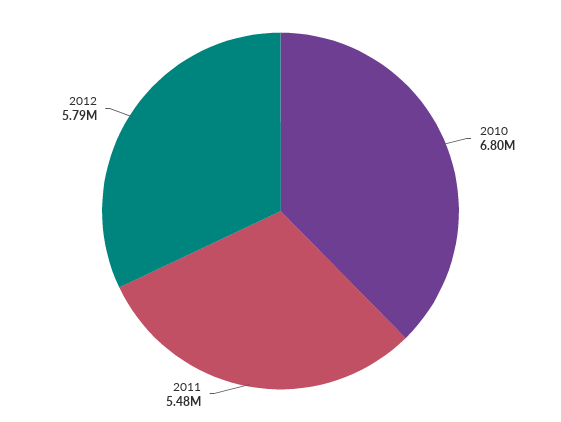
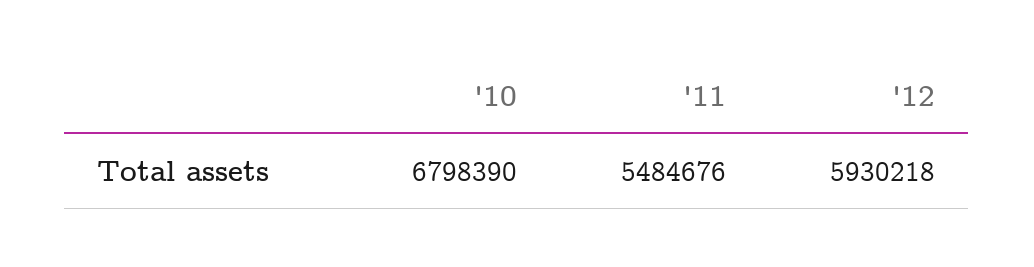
2012: 5790000 -> 5930218

